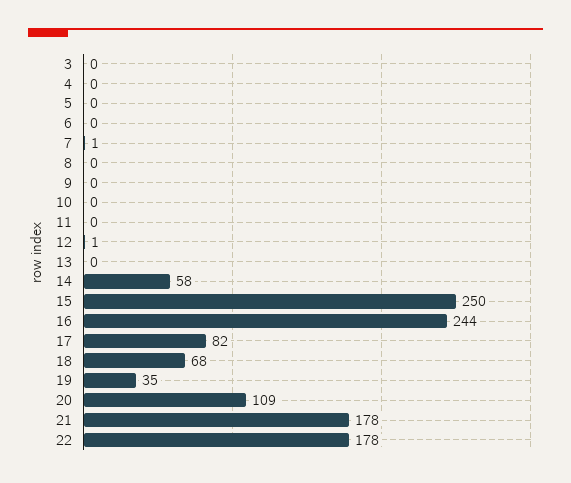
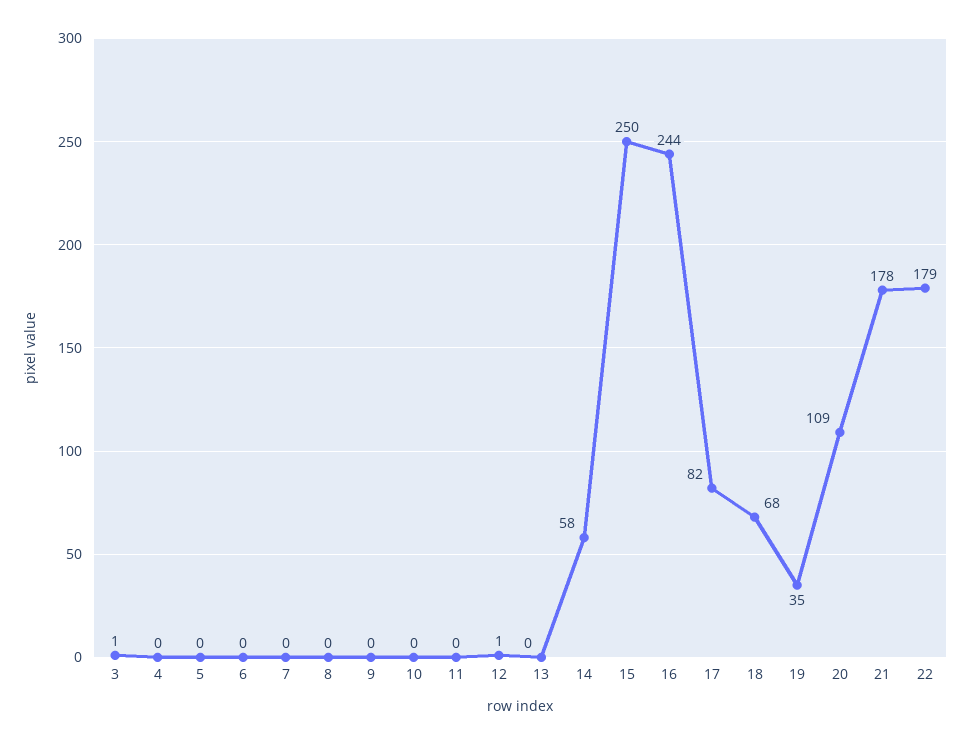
3: 0 -> 1
7: 1 -> 0
22: 178 -> 179

